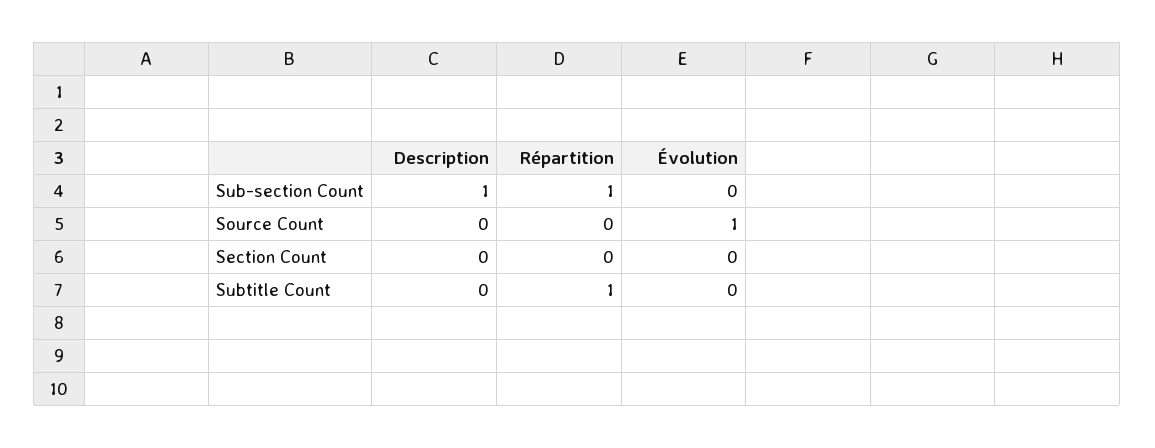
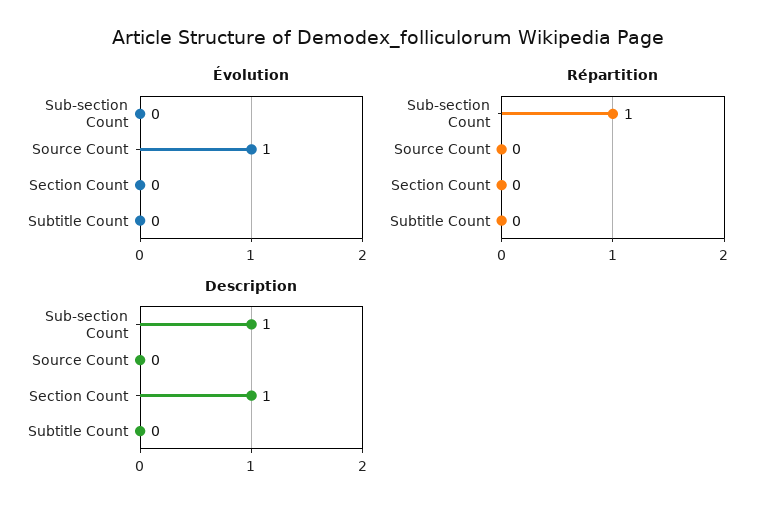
Description, Section Count: 0 -> 1
Répartition, Subtitle Count: 1 -> 0

